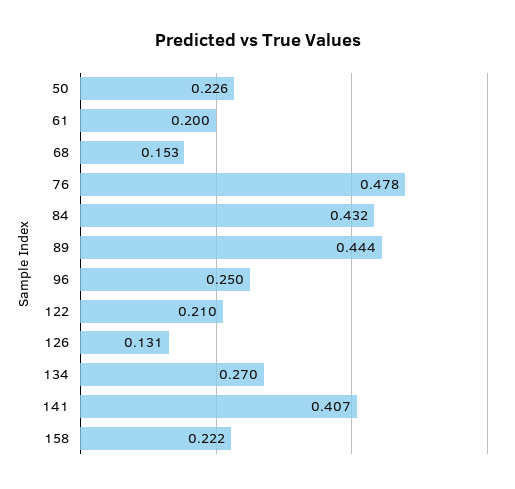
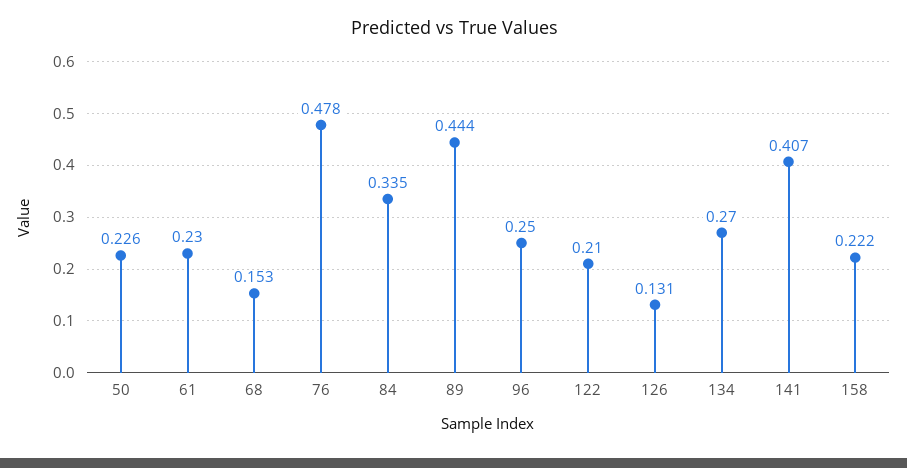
61: 0.2 -> 0.23
84: 0.432 -> 0.335

